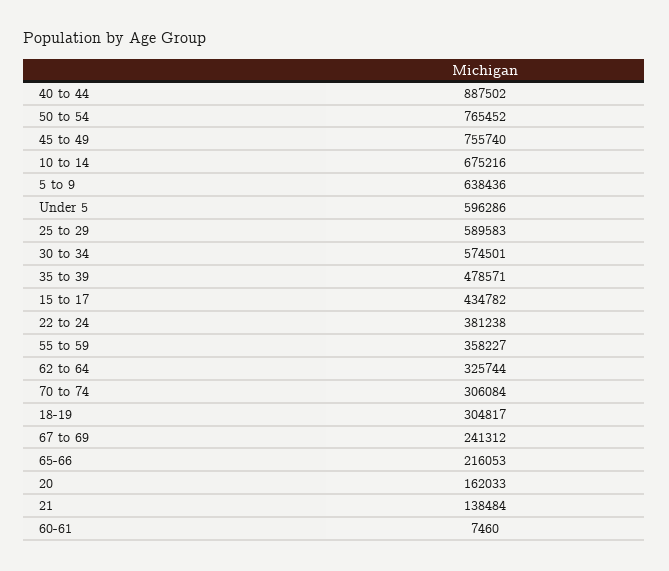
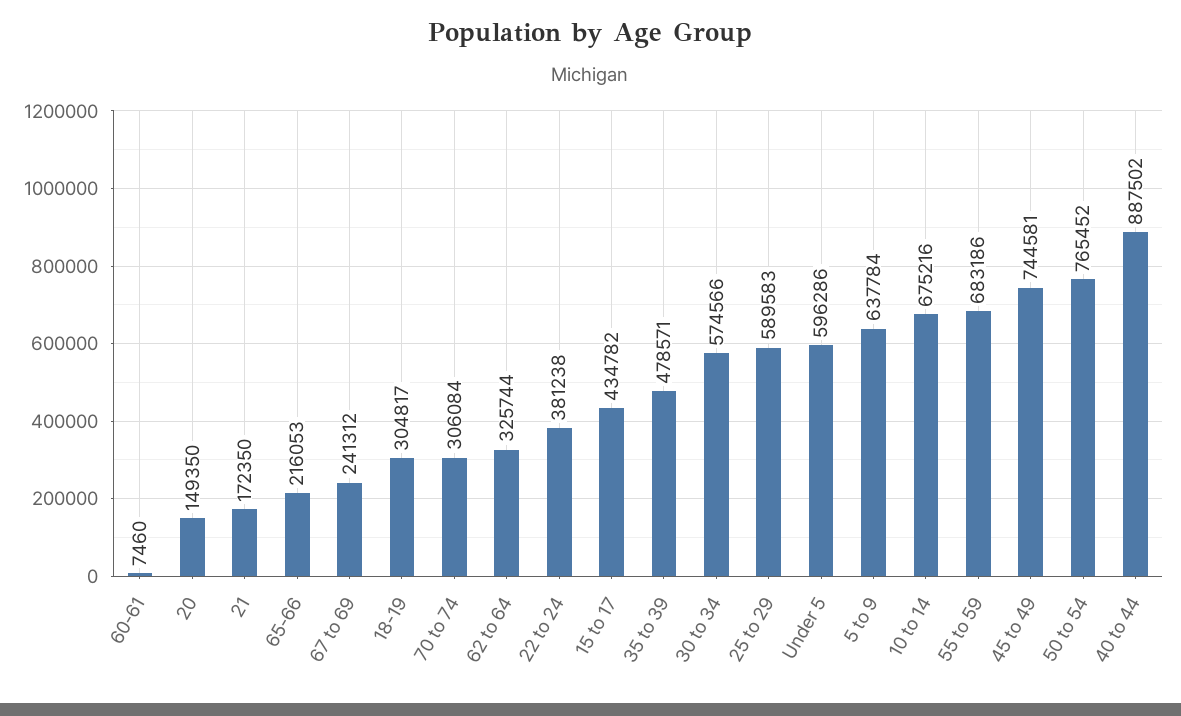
45 to 49: 755740 -> 744581
5 to 9: 638436 -> 637784
30 to 34: 574501 -> 574566
55 to 59: 358227 -> 683186
20: 162033 -> 149350
21: 138484 -> 172350

